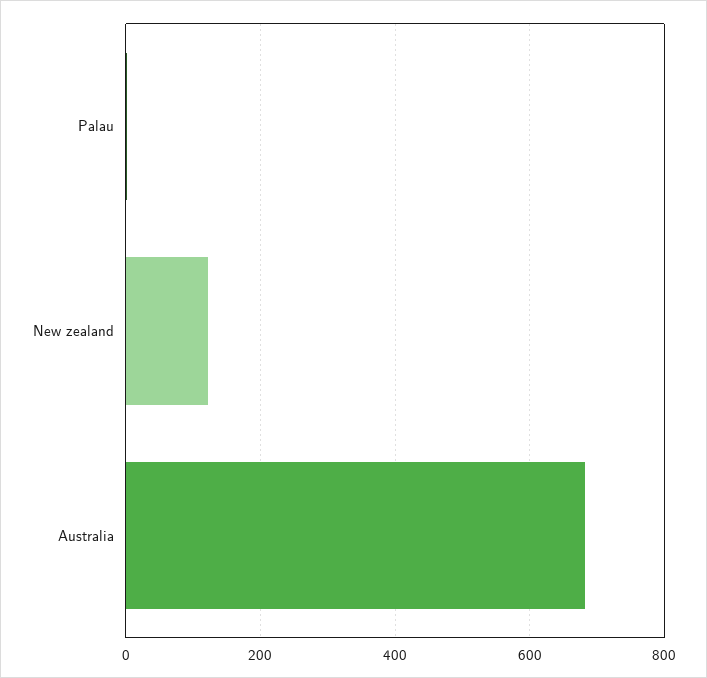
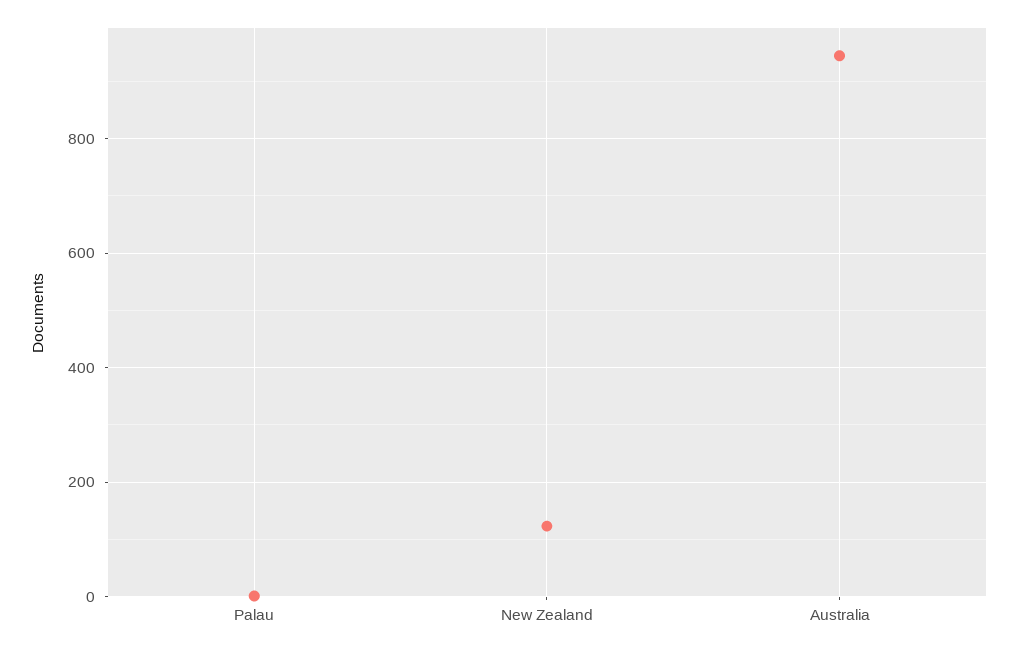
Australia: 680 -> 940

